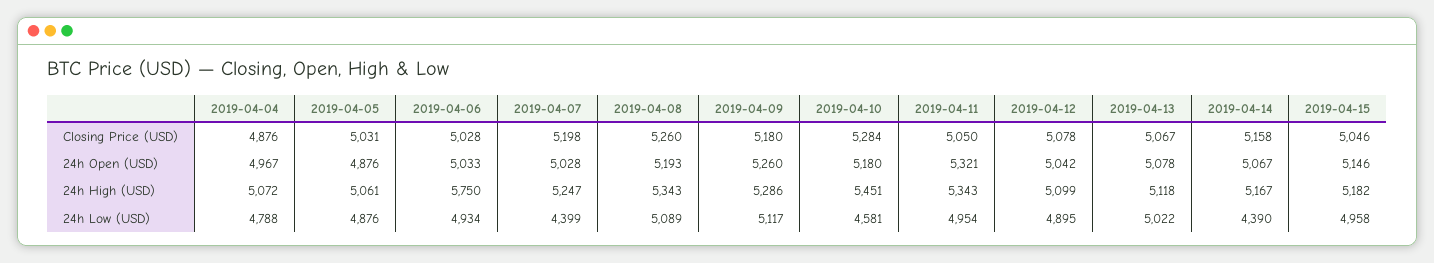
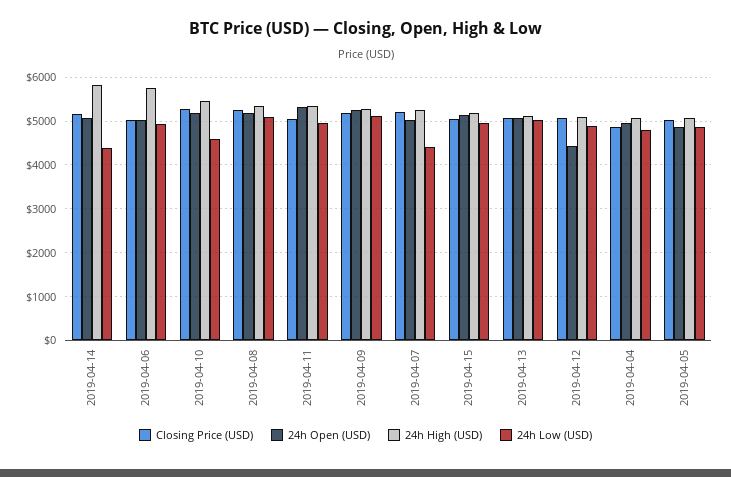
24h Open (USD), 2019-04-12: 5042 -> 4400
24h High (USD), 2019-04-14: 5167 -> 5800

